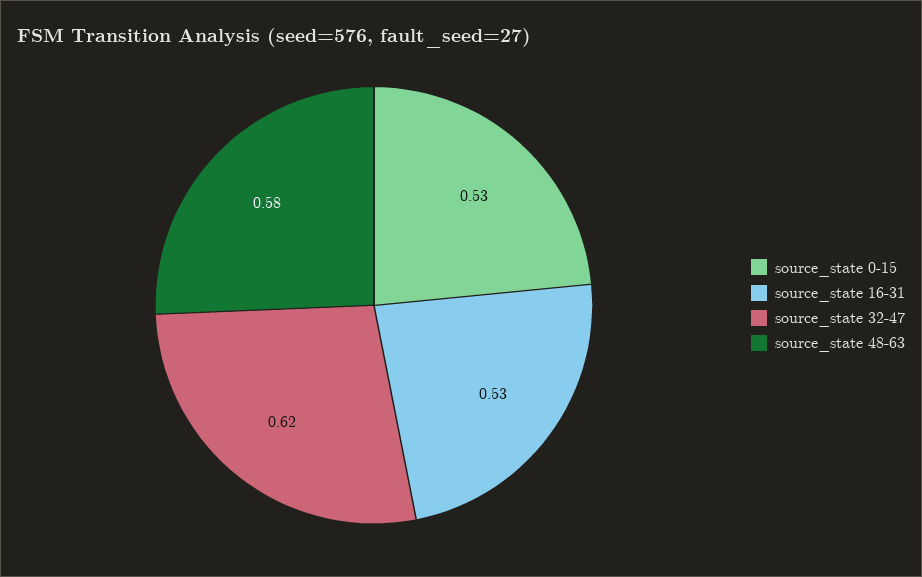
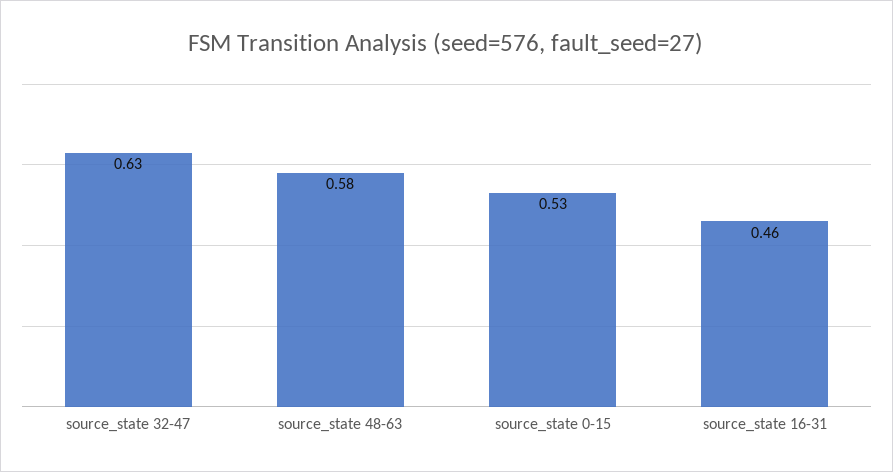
source_state 16-31: 0.53 -> 0.46
source_state 32-47: 0.62 -> 0.63

